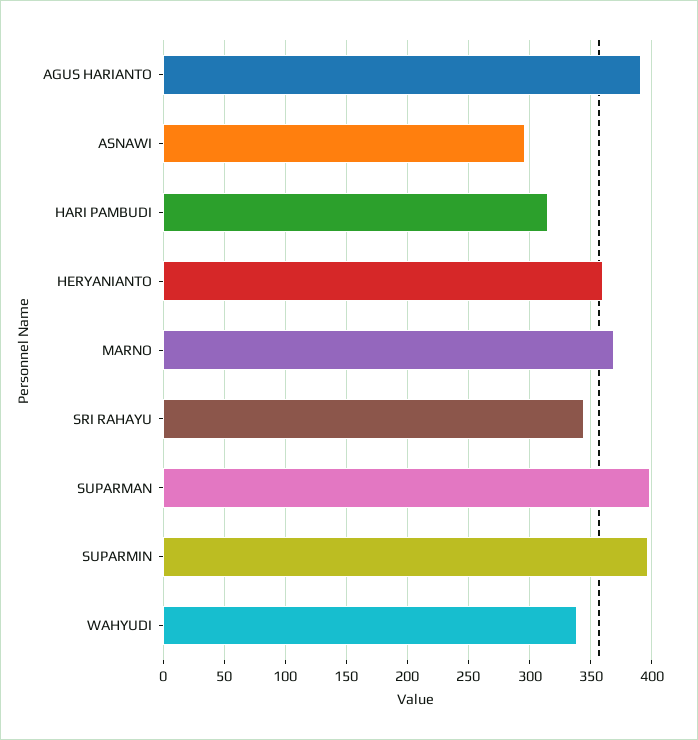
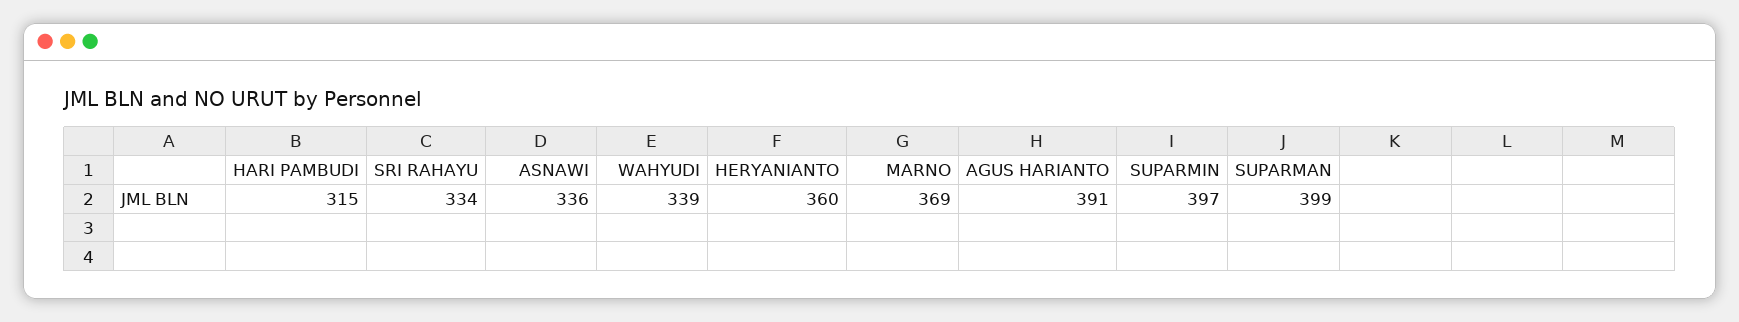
ASNAWI: 295 -> 336
SRI RAHAYU: 345 -> 334

